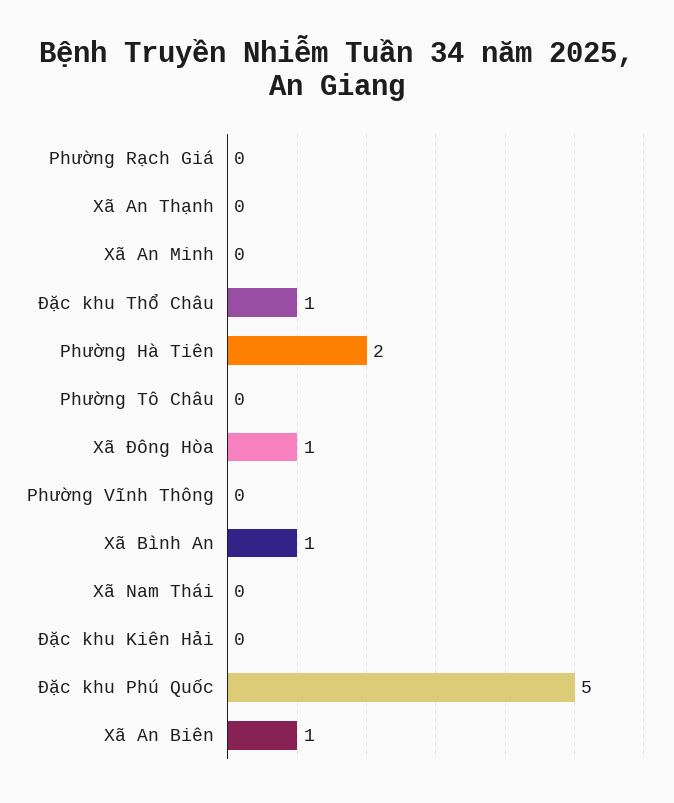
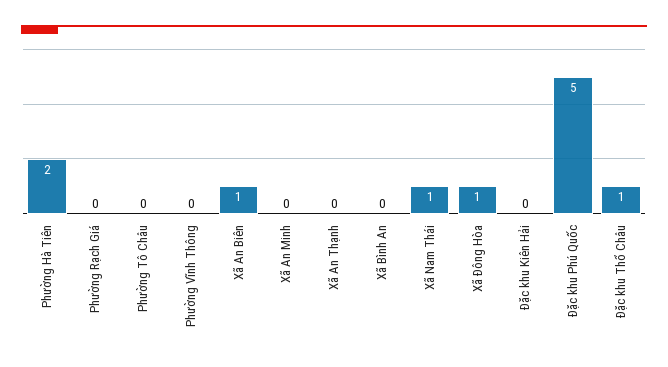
Xã Bình An: 1 -> 0
Xã Nam Thái: 0 -> 1

